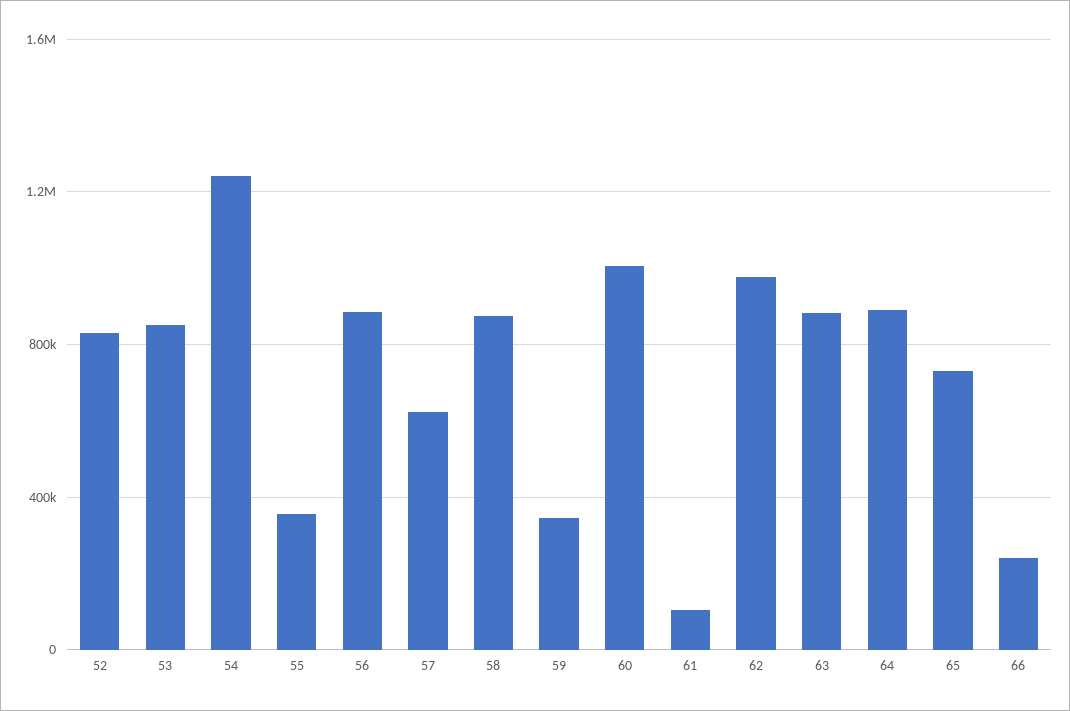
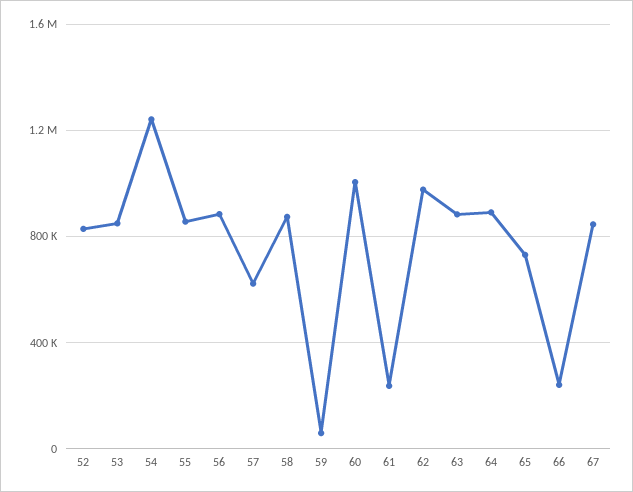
55: 350000 -> 850000
59: 350000 -> 50000
61: 100000 -> 250000
67: none -> 850000

